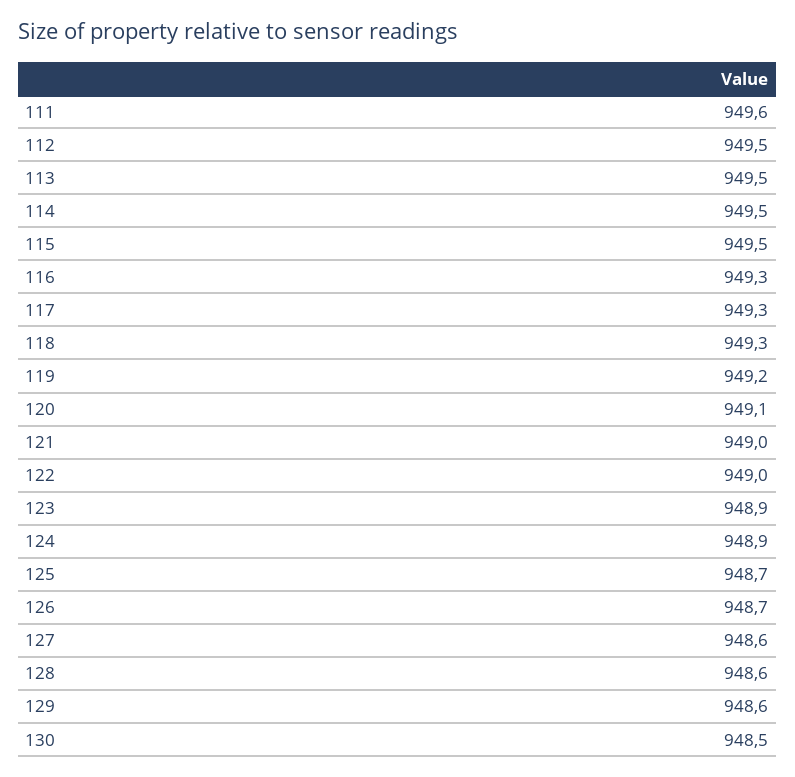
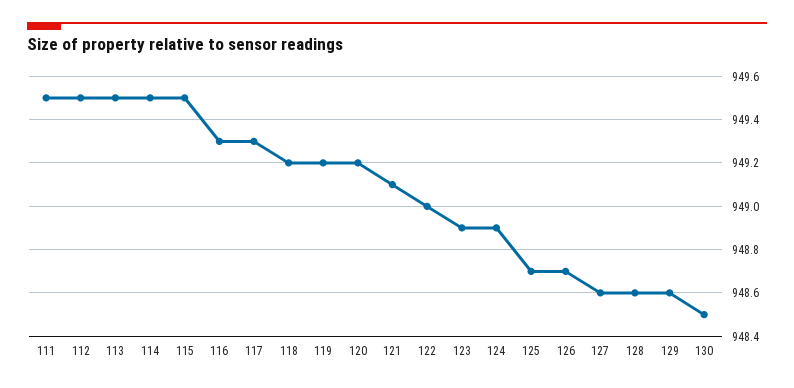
111: 949.6 -> 949.5
118: 949.3 -> 949.2
120: 949.1 -> 949.2
121: 949 -> 949.1

